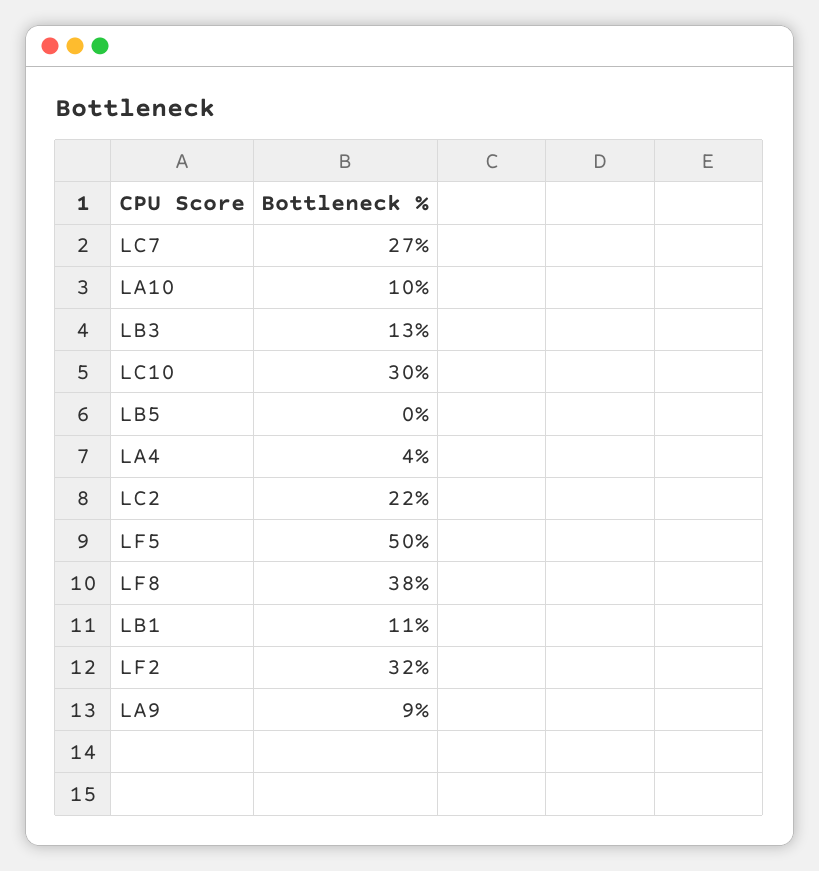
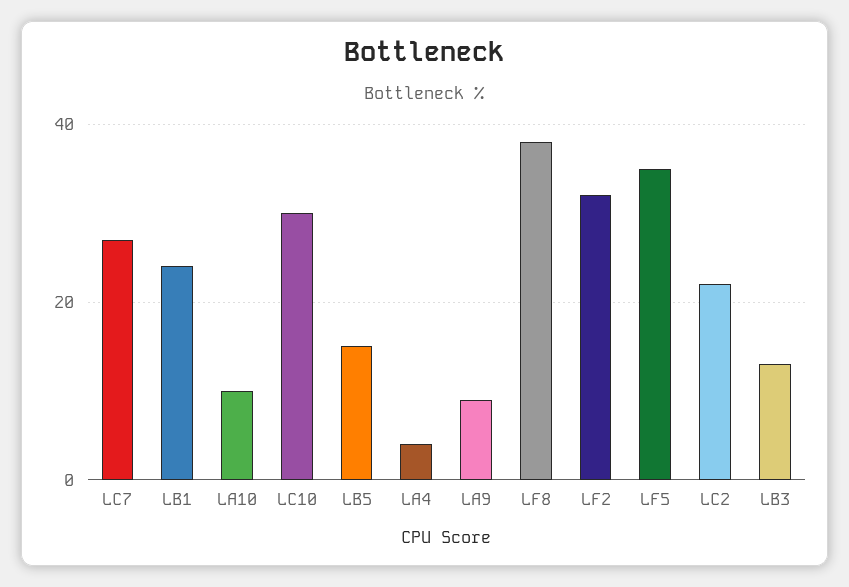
LB5: 0 -> 15
LF5: 50 -> 35
LB1: 11 -> 25

